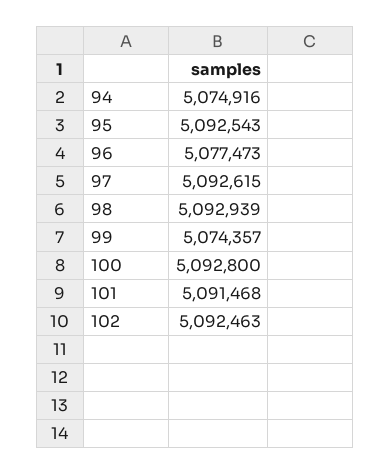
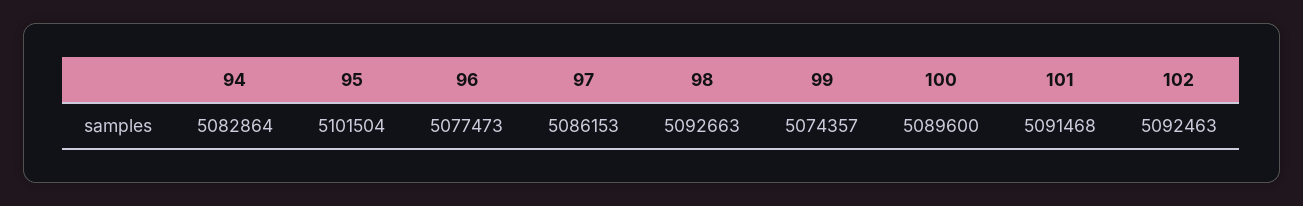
94: 5074916 -> 5082864
95: 5092543 -> 5101504
97: 5092615 -> 5086153
98: 5092939 -> 5092663
100: 5092800 -> 5089600

